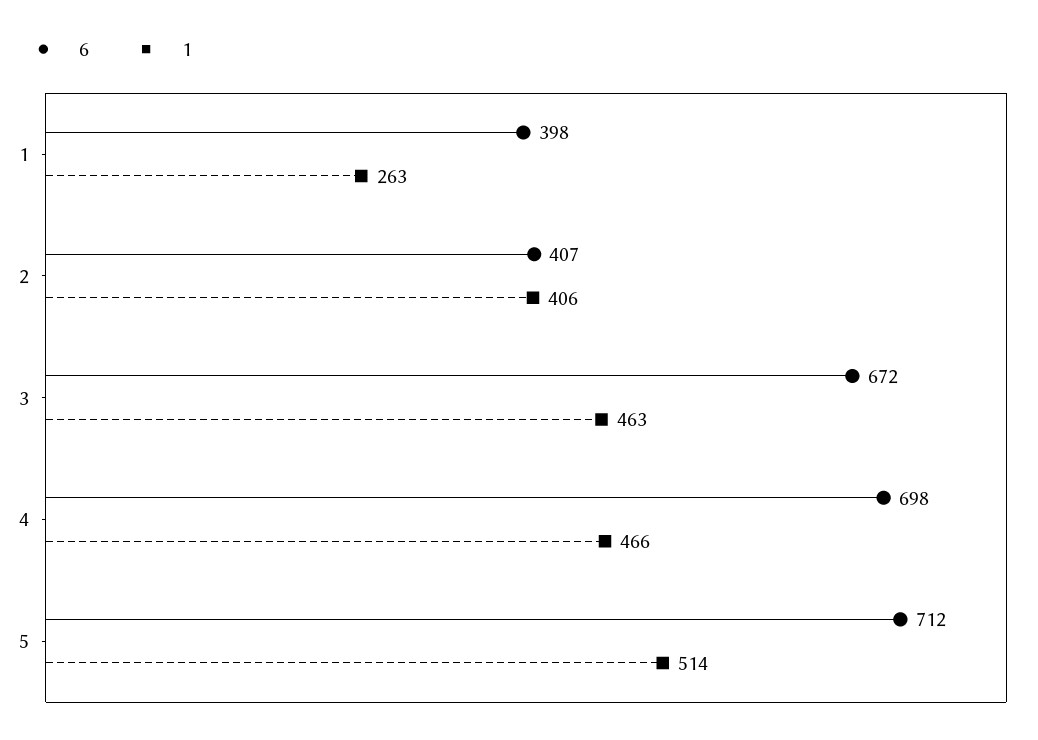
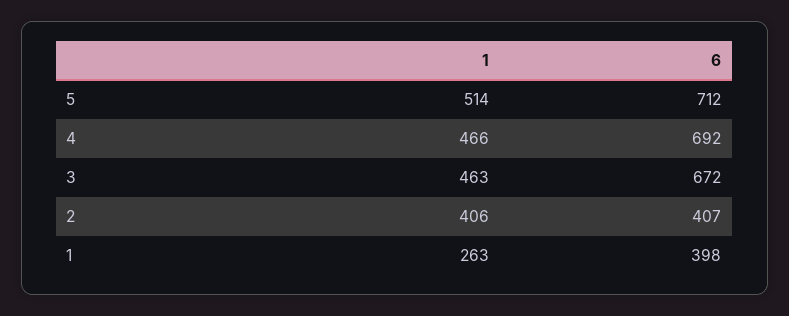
6, 4: 698 -> 692

